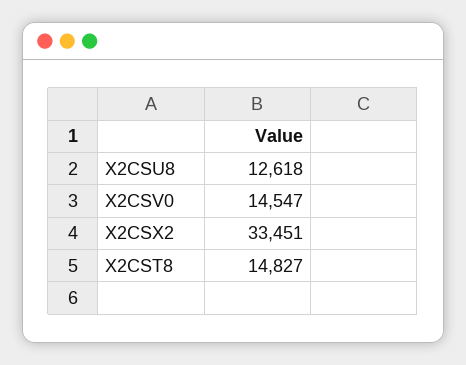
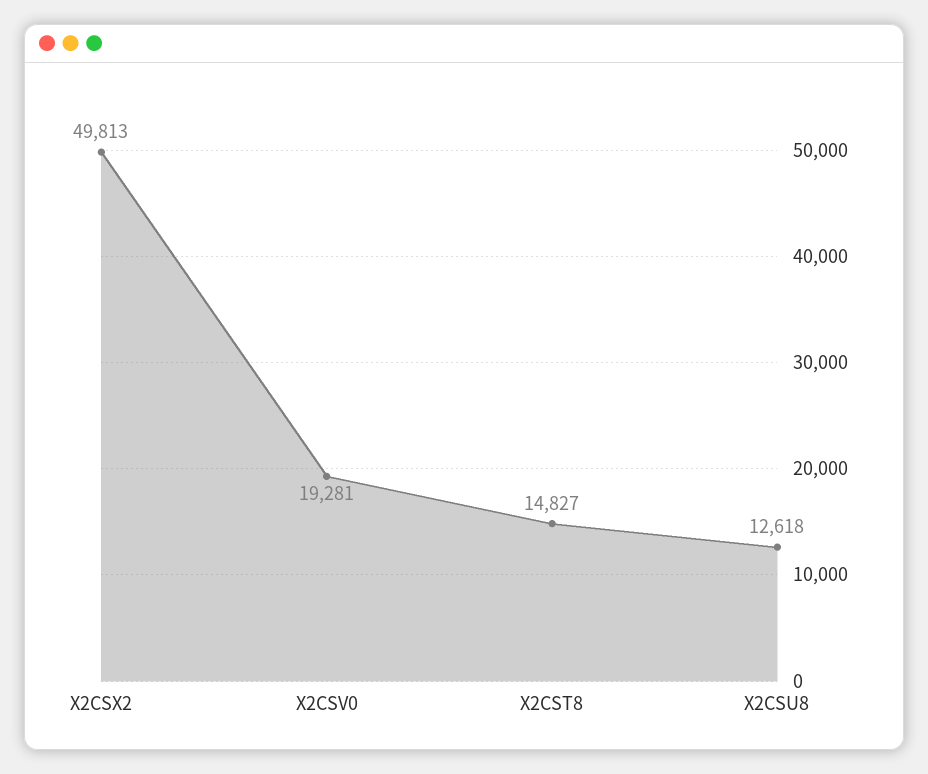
X2CSV0: 14547 -> 19281
X2CSX2: 33451 -> 49813

